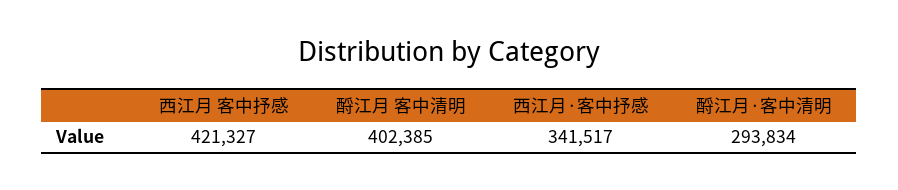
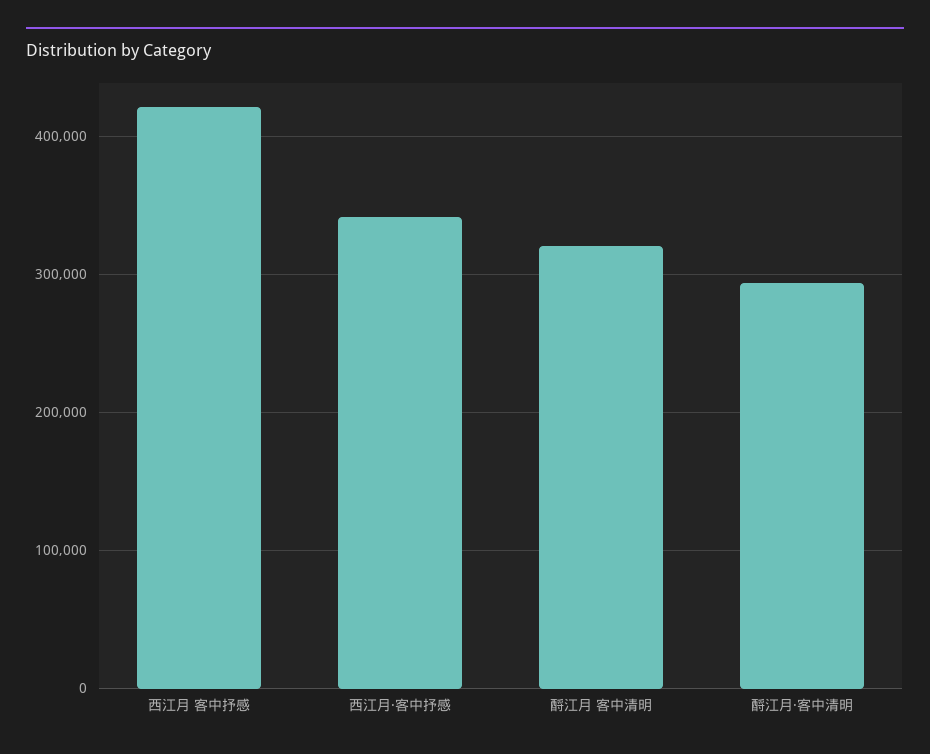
酹江月 客中清明: 402385 -> 320000

